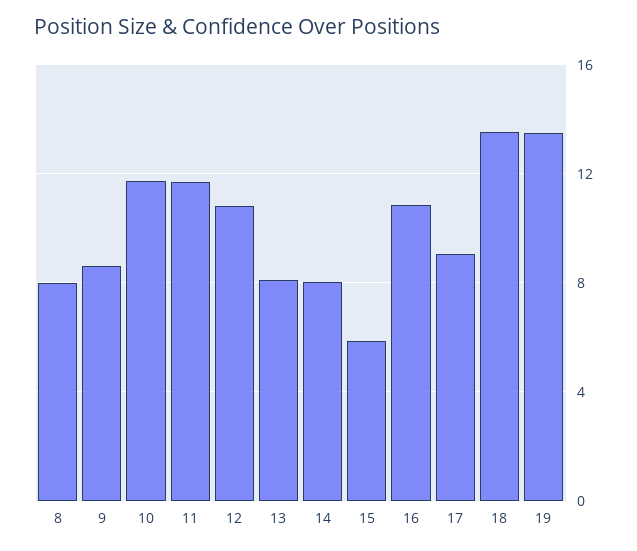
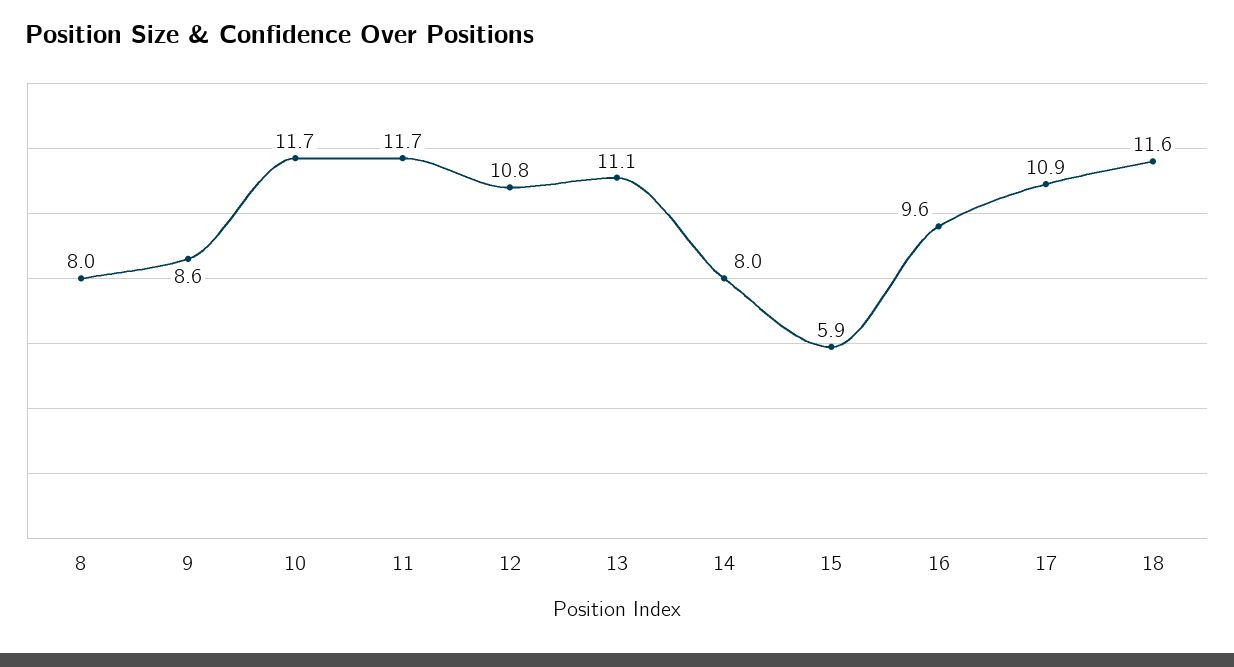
13: 8 -> 11.1
16: 11 -> 9.6
17: 9 -> 10.9
18: 13.5 -> 11.6
19: 13.5 -> none

